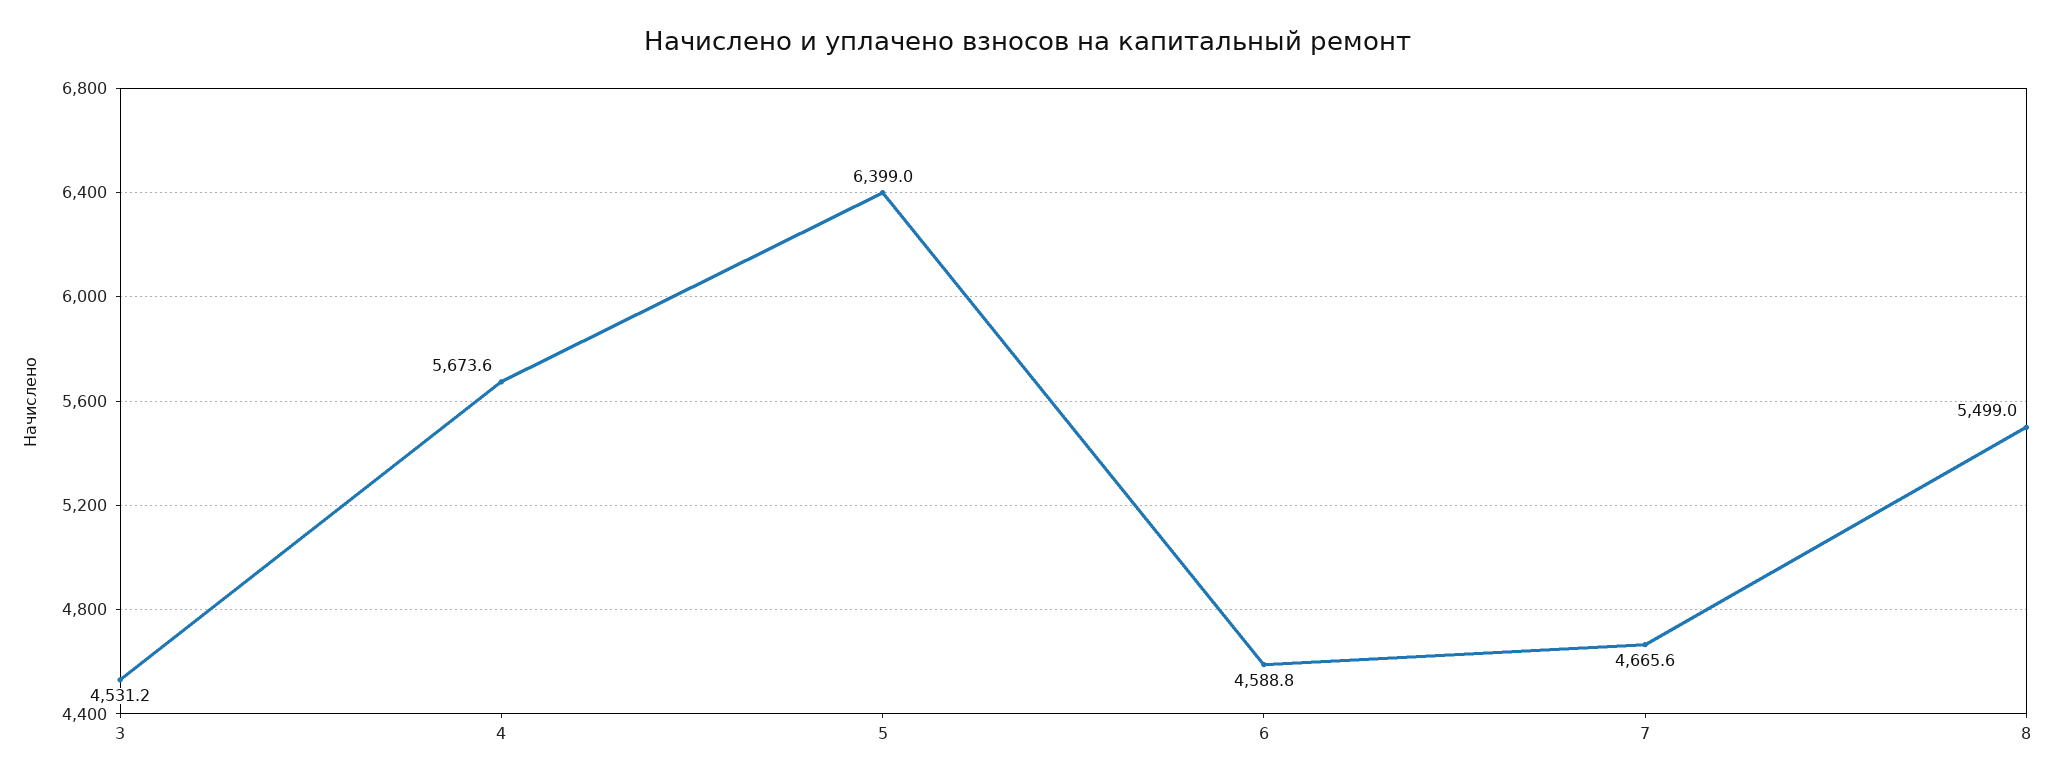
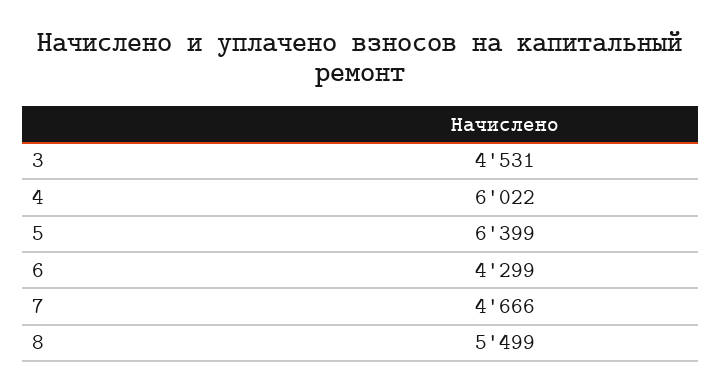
4: 5673.6 -> 6022
6: 4588.8 -> 4299

